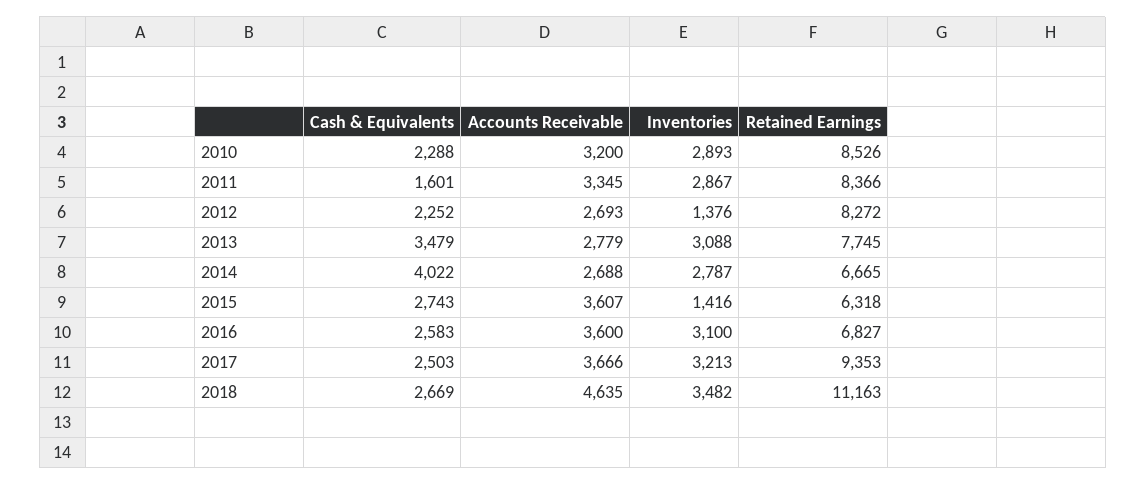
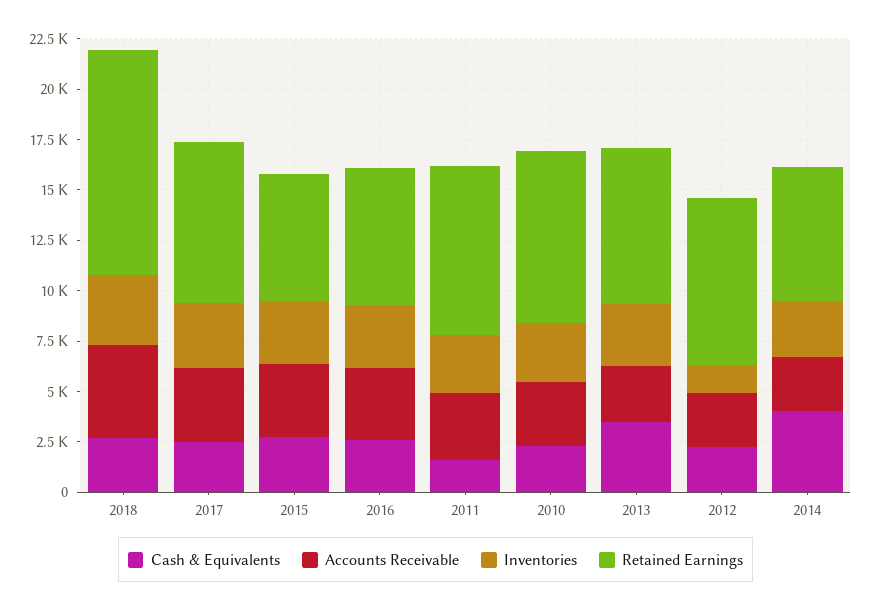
Inventories, 2015: 1416 -> 3000
Retained Earnings, 2017: 9353 -> 8000

